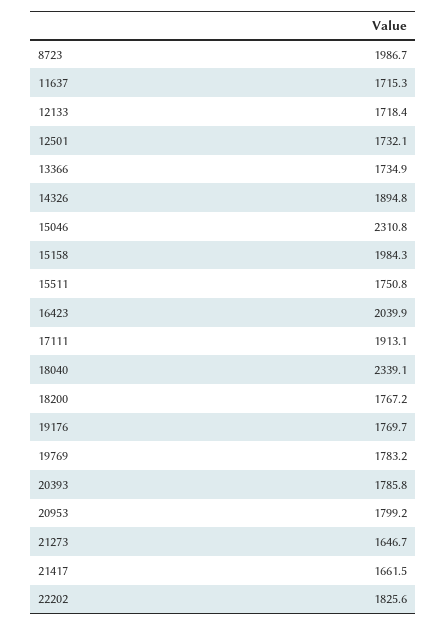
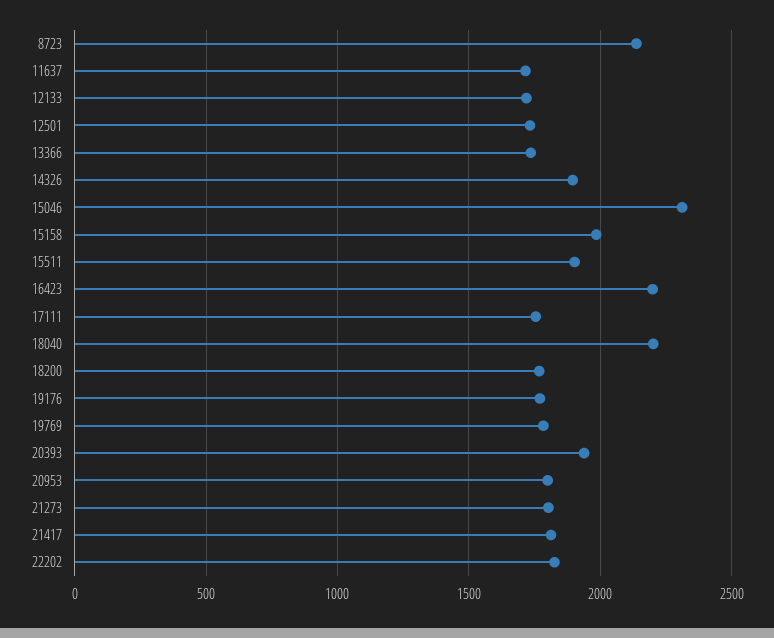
8723: 1986.7 -> 2150
15511: 1750.8 -> 1900
16423: 2039.9 -> 2200
17111: 1913.1 -> 1750
18040: 2339.1 -> 2200
20393: 1785.8 -> 1950
21273: 1646.7 -> 1800
21417: 1661.5 -> 1800

